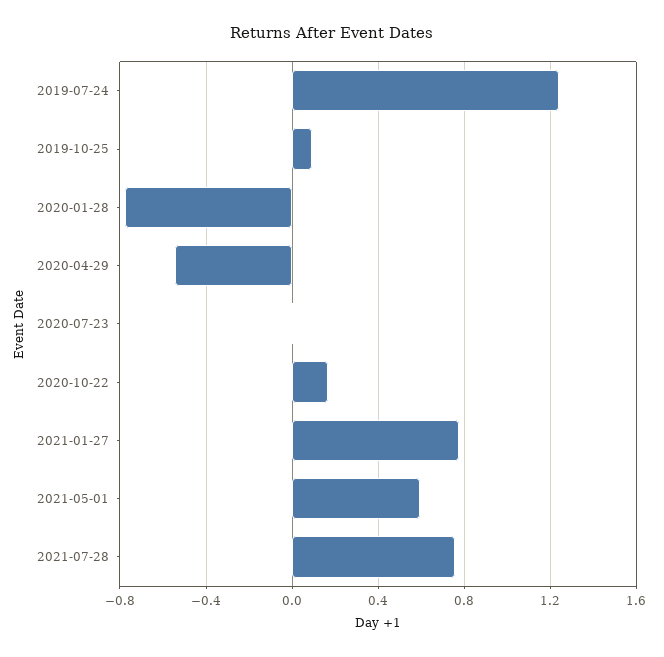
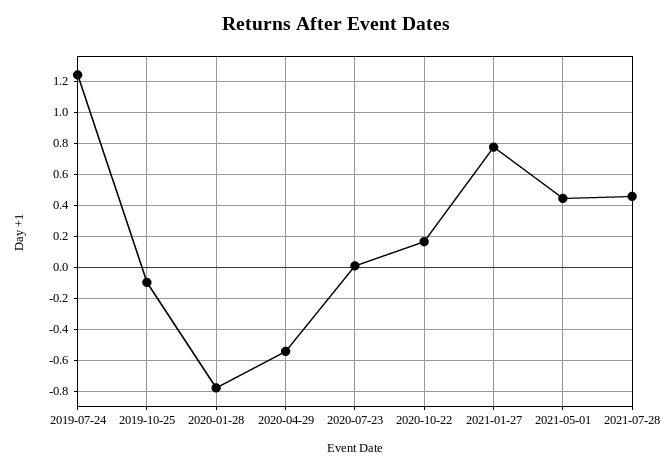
2019-10-25: 0.1 -> -0.1
2021-05-01: 0.6 -> 0.45
2021-07-28: 0.75 -> 0.45

